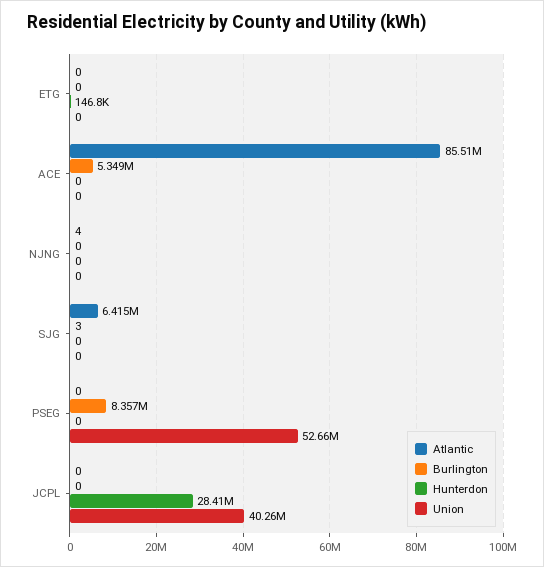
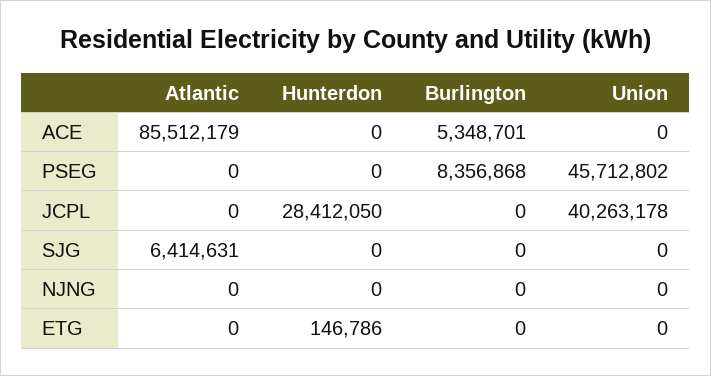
Atlantic, NJNG: 4 -> 0
Burlington, SJG: 3 -> 0
Union, PSEG: 52660000 -> 45712802

